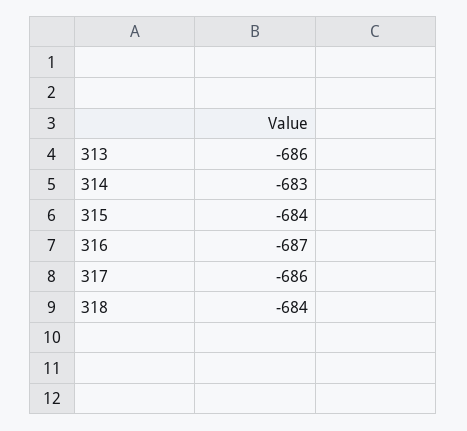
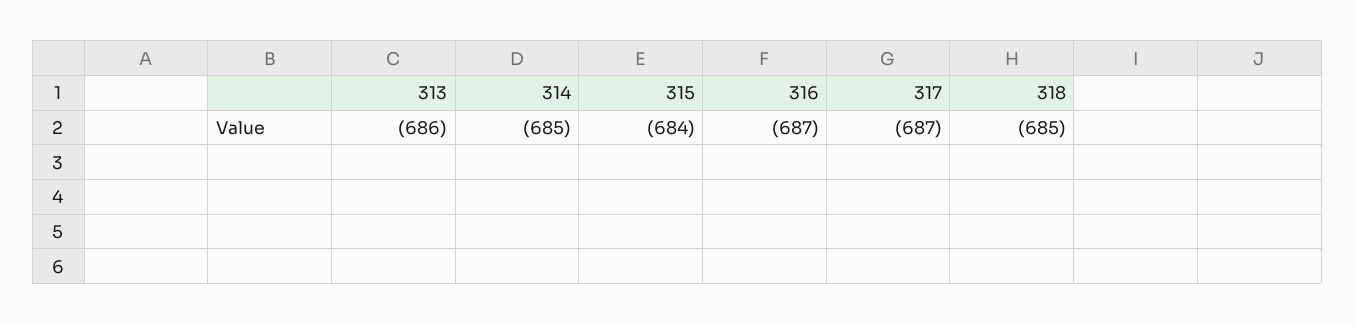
314: -683 -> -685
317: -686 -> -687
318: -684 -> -685

